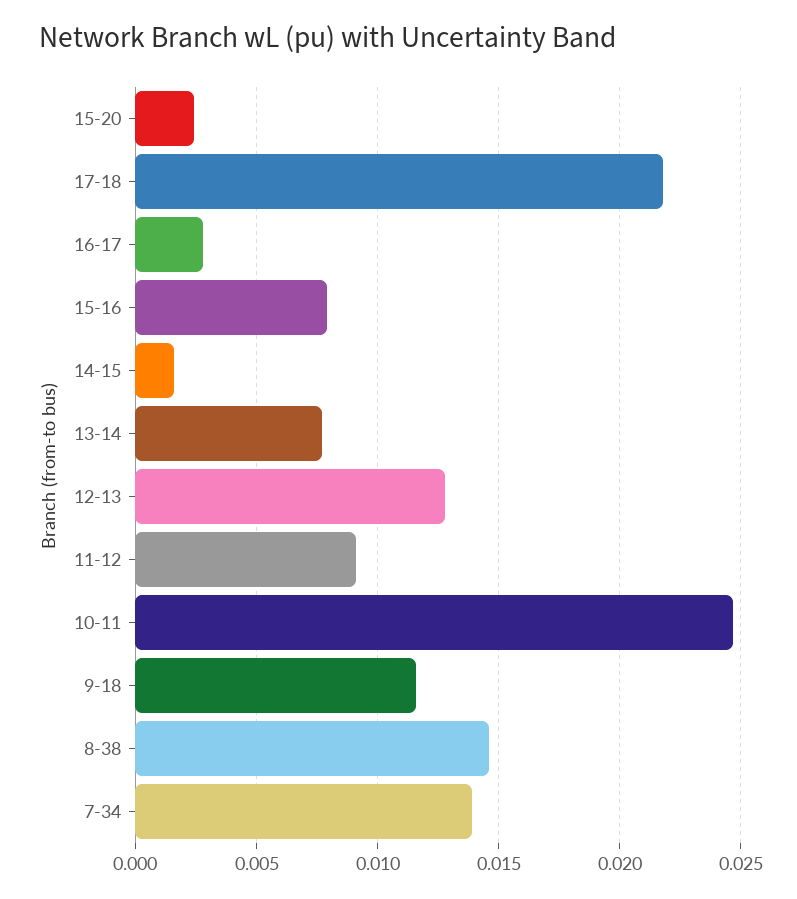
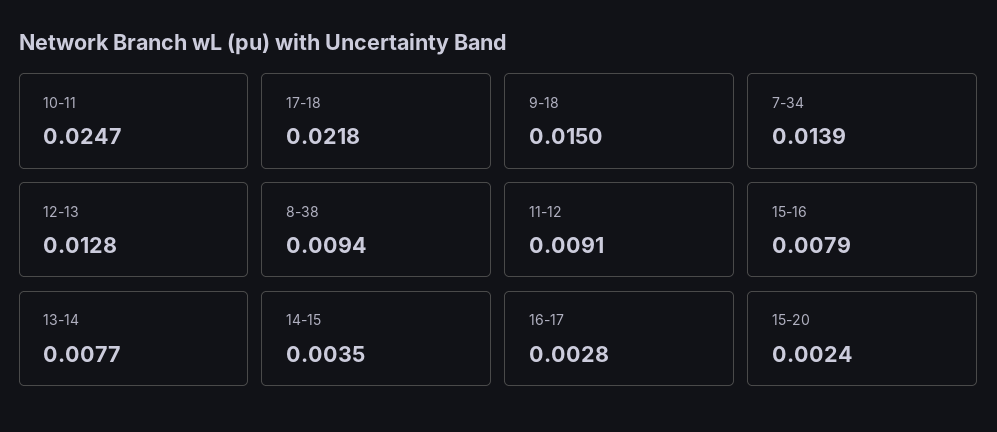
14-15: 0.0015 -> 0.0035
9-18: 0.0115 -> 0.015
8-38: 0.0145 -> 0.0094

